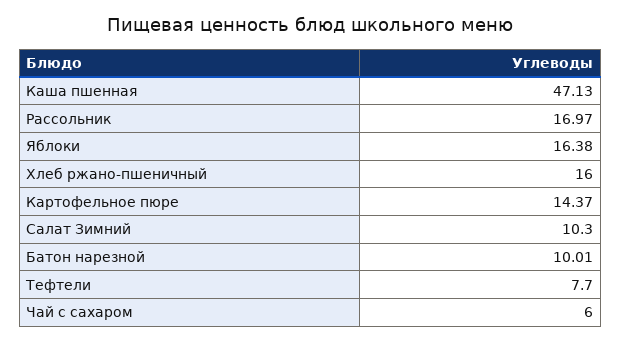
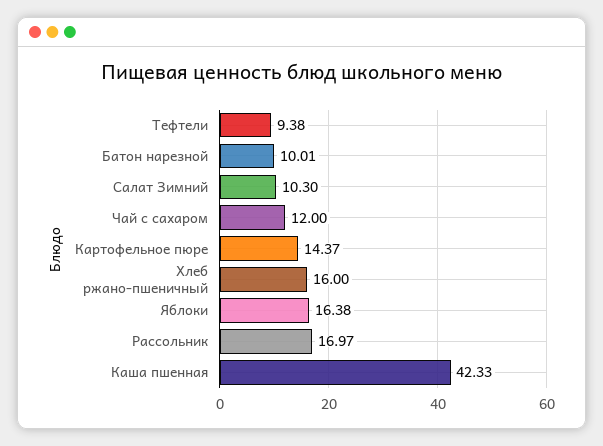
Каша пшенная: 47.13 -> 42.33
Тефтели: 7.7 -> 9.38
Чай с сахаром: 6 -> 12

